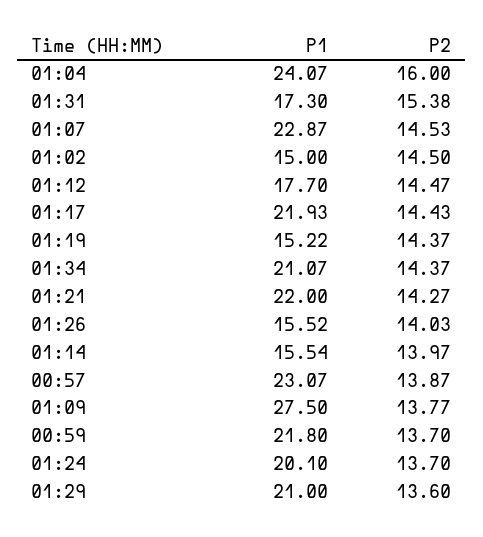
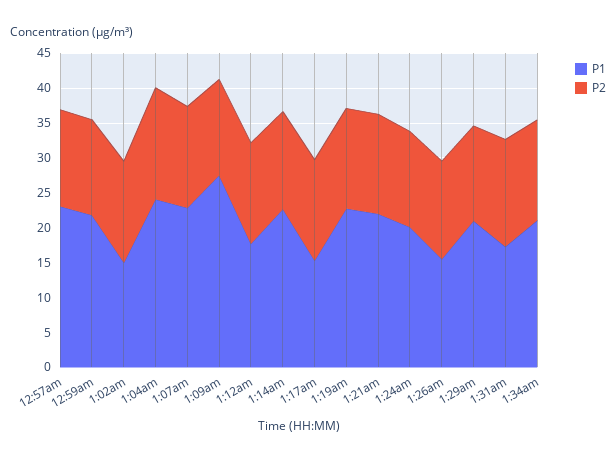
P1, 01:17: 21.93 -> 15
P1, 01:19: 15.22 -> 22.5
P1, 01:14: 15.54 -> 22.5

